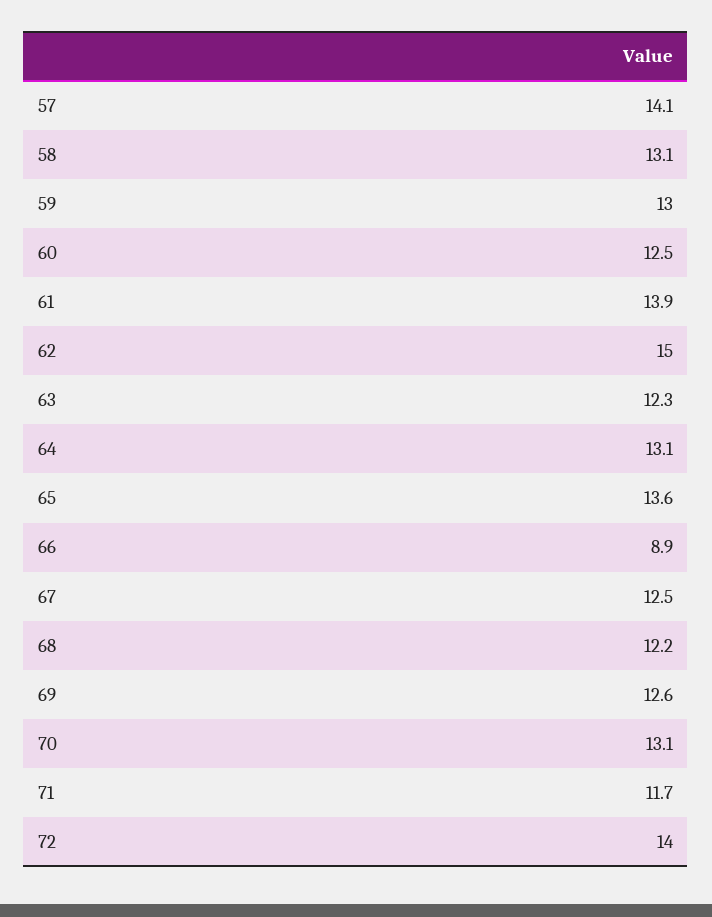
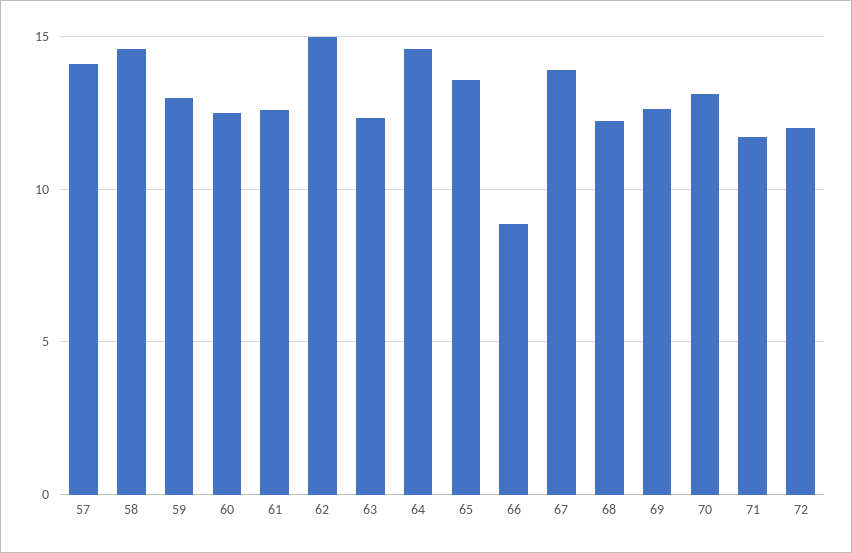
58: 13.1 -> 14.5
61: 13.9 -> 12.5
64: 13.1 -> 14.5
67: 12.5 -> 14
72: 14 -> 12

